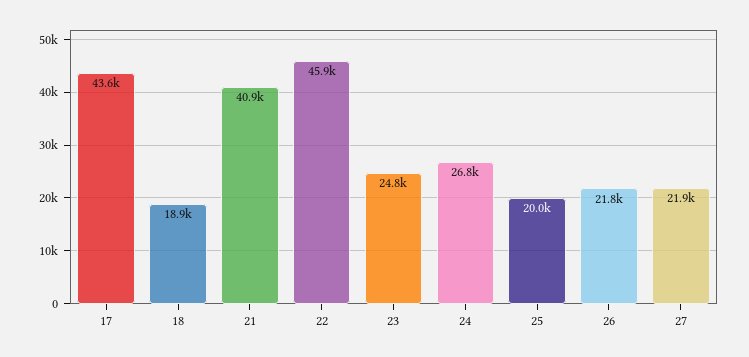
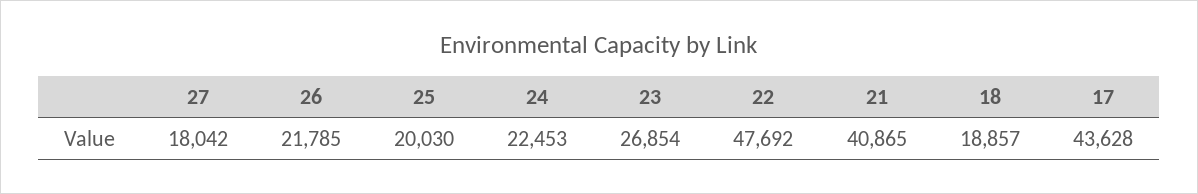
22: 45900 -> 47692
23: 24800 -> 26854
24: 26800 -> 22453
27: 21900 -> 18042

